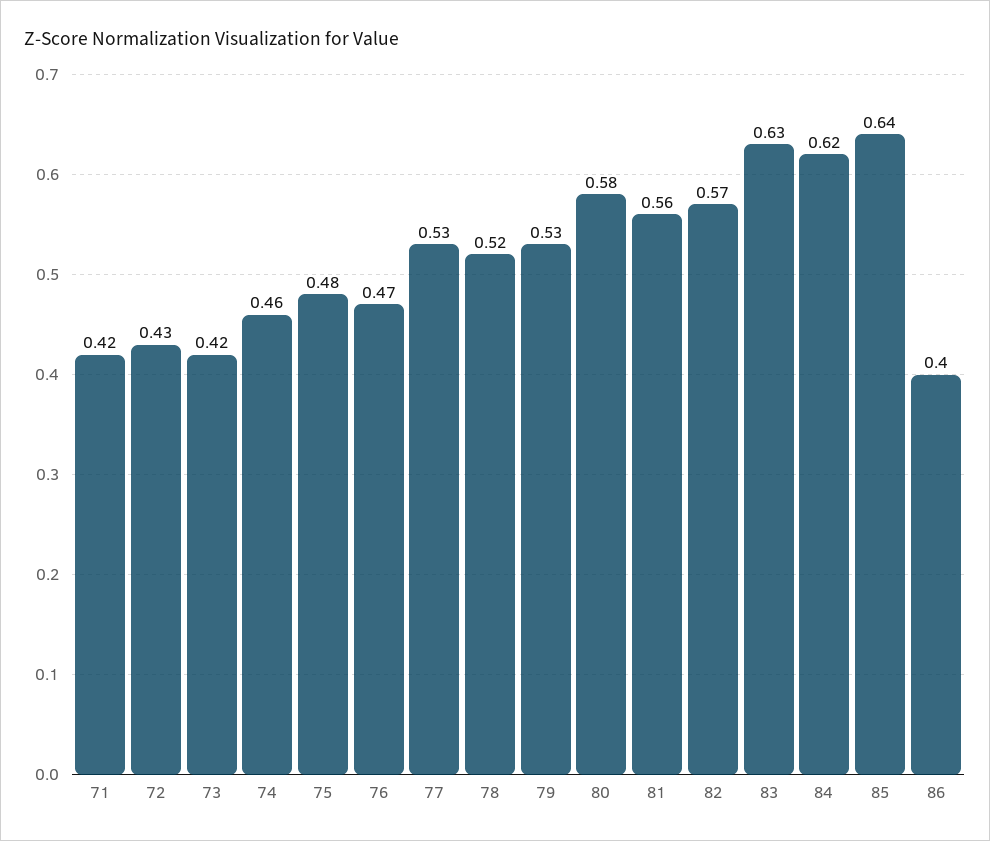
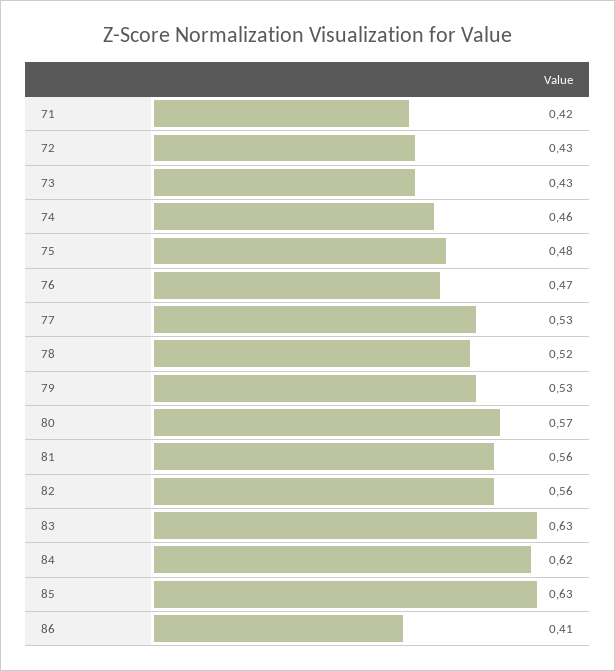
73: 0.42 -> 0.43
80: 0.58 -> 0.57
82: 0.57 -> 0.56
85: 0.64 -> 0.63
86: 0.4 -> 0.41

